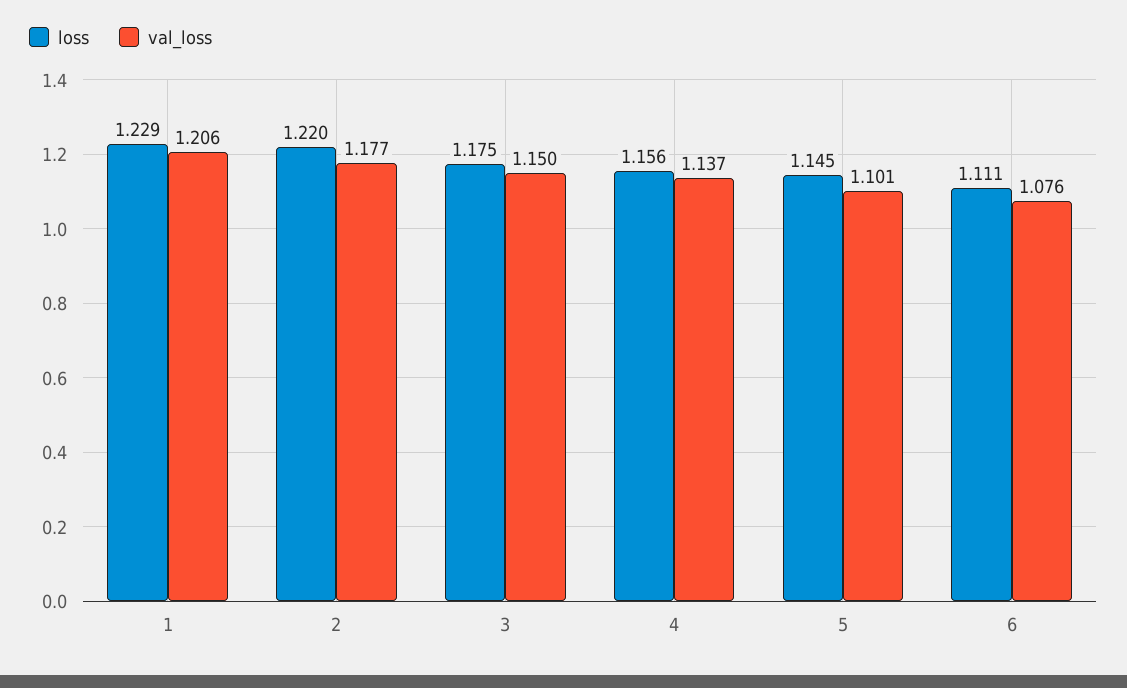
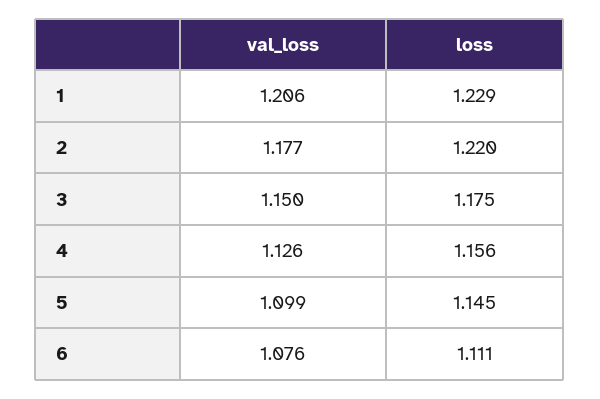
val_loss, 4: 1.137 -> 1.126
val_loss, 5: 1.101 -> 1.099

